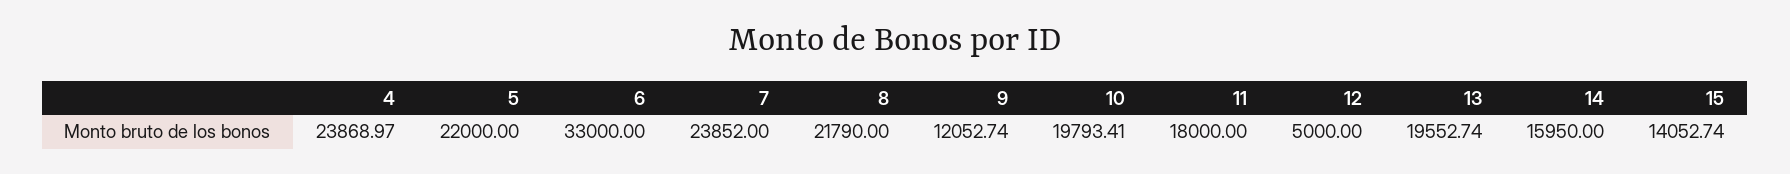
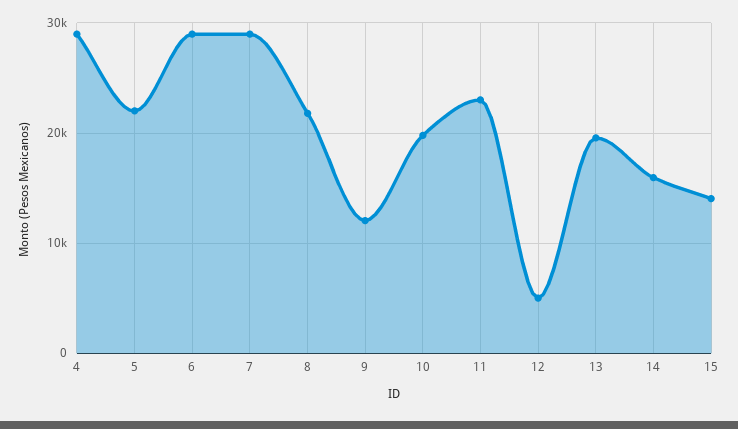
4: 23868.97 -> 29000
6: 33000 -> 29000
7: 23852 -> 29000
11: 18000 -> 23000

